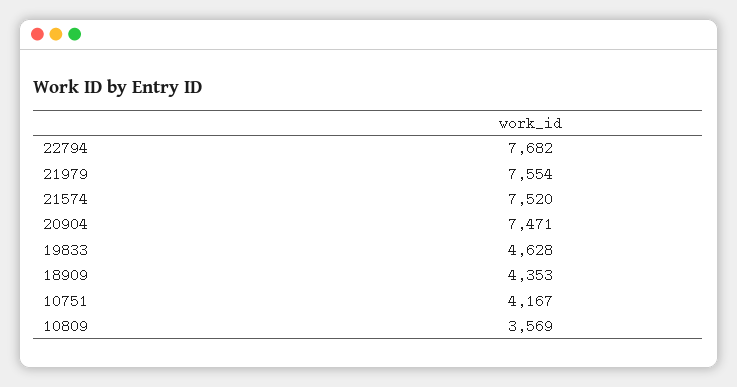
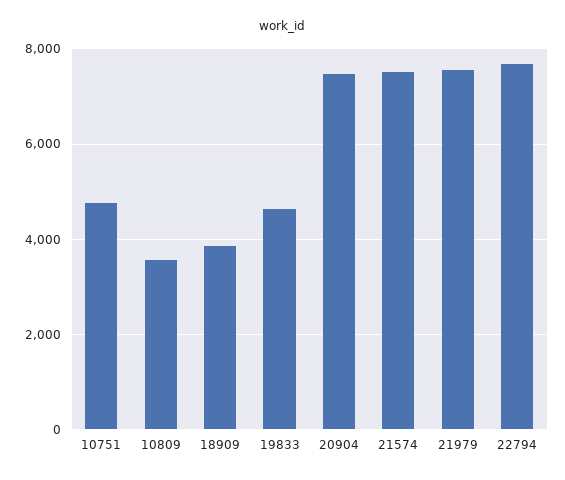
18909: 4353 -> 3800
10751: 4167 -> 4800

